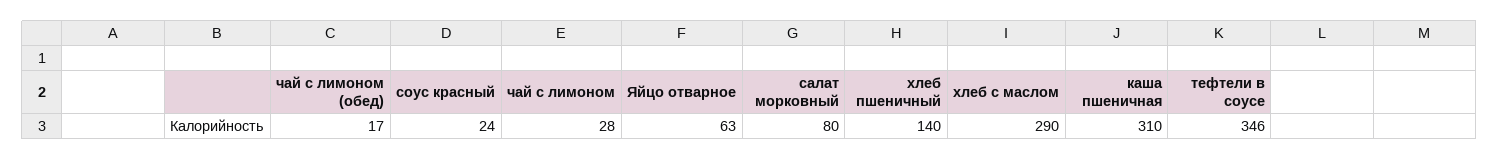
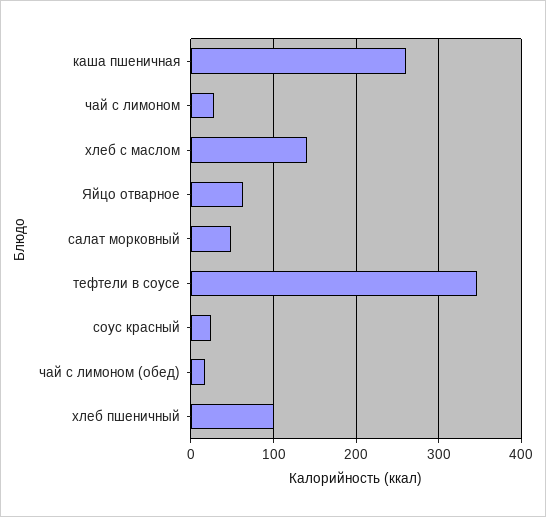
салат морковный: 80 -> 50
хлеб пшеничный: 140 -> 100
хлеб с маслом: 290 -> 140
каша пшеничная: 310 -> 260

